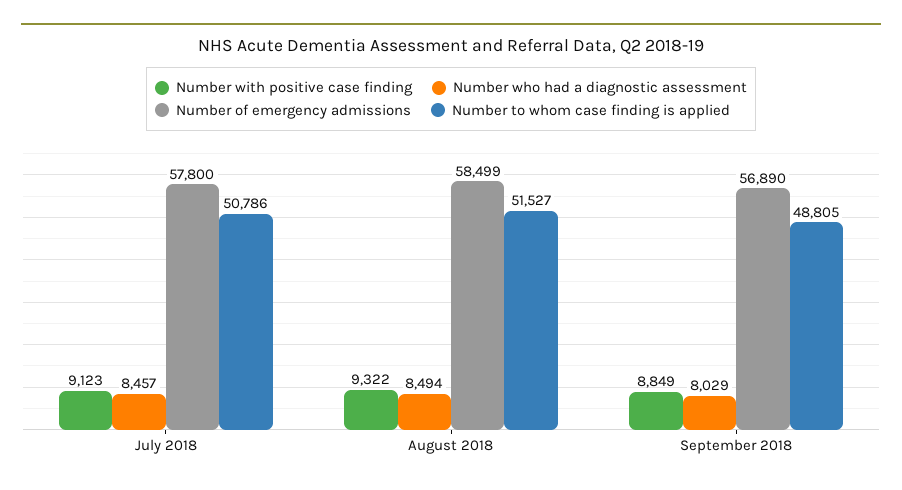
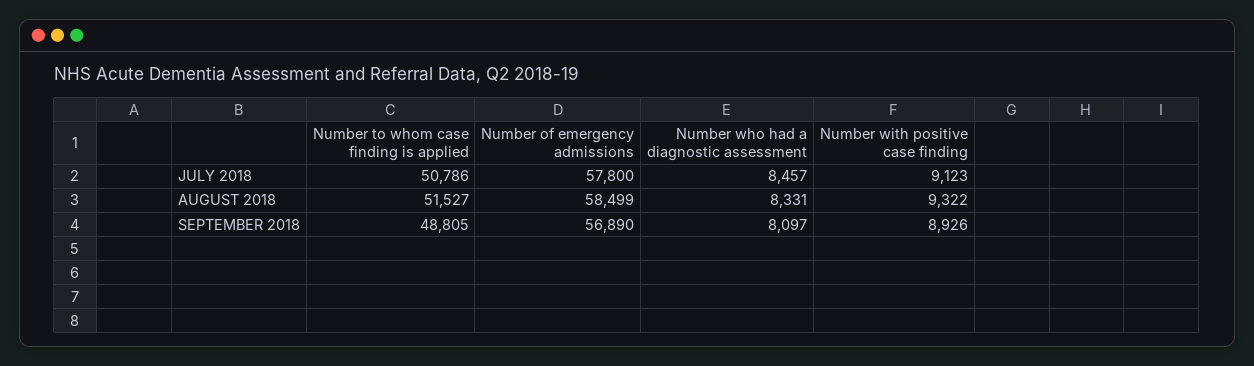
Number who had a diagnostic assessment, August 2018: 8494 -> 8331
Number with positive case finding, September 2018: 8849 -> 8926
Number who had a diagnostic assessment, September 2018: 8029 -> 8097

